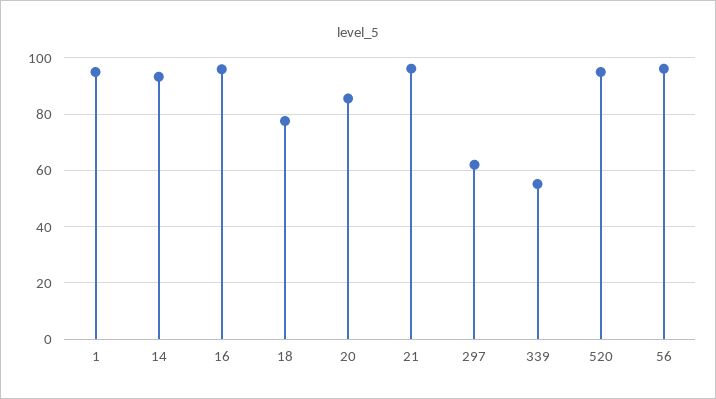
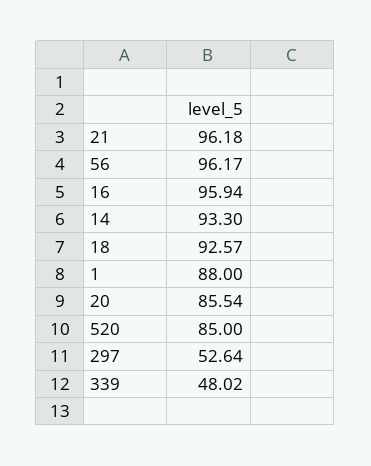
1: 95 -> 88
18: 77.5 -> 92.57
297: 62.5 -> 52.64
339: 55 -> 48.02
520: 95 -> 85

